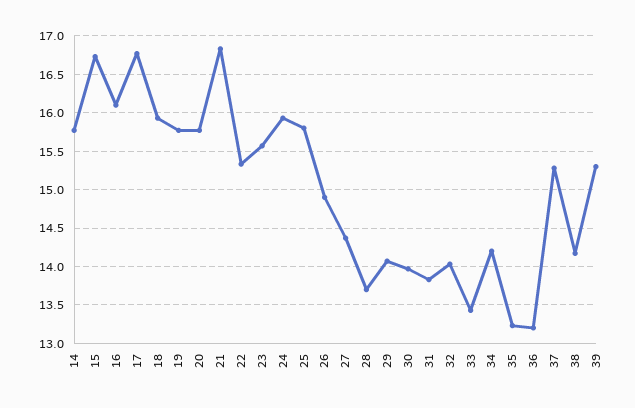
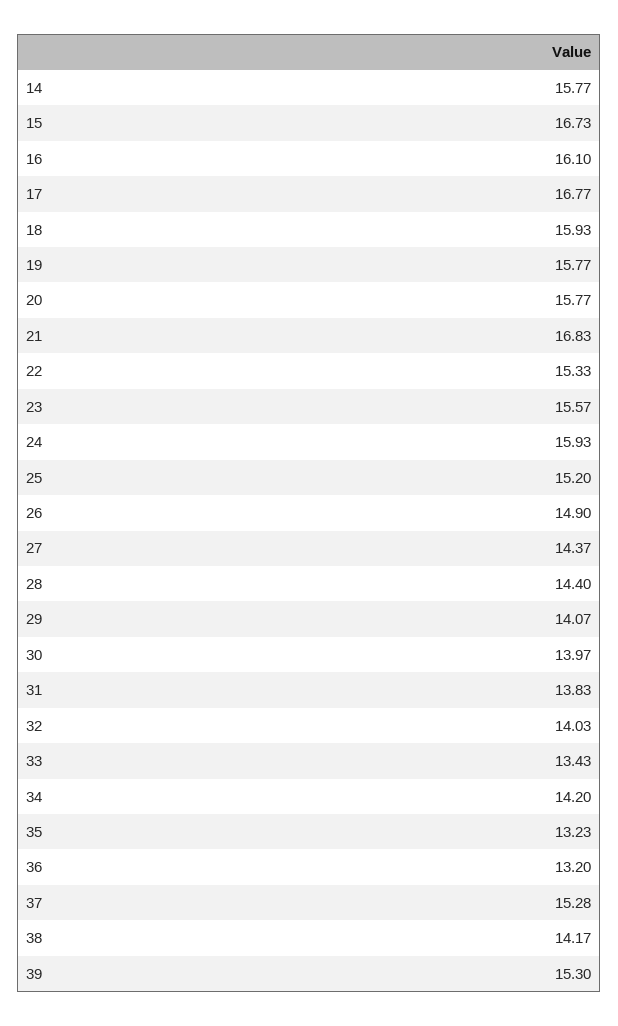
25: 15.8 -> 15.2
28: 13.7 -> 14.4

